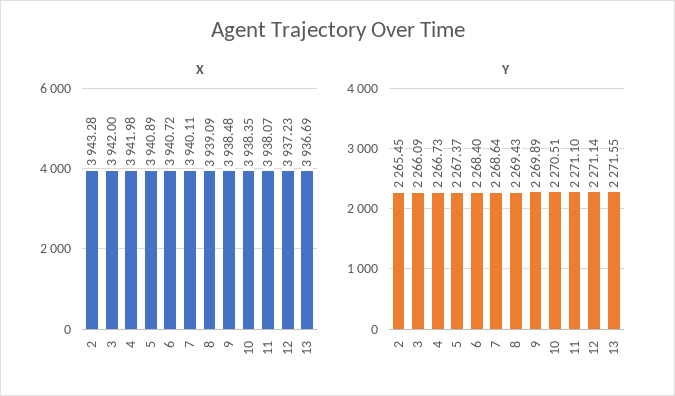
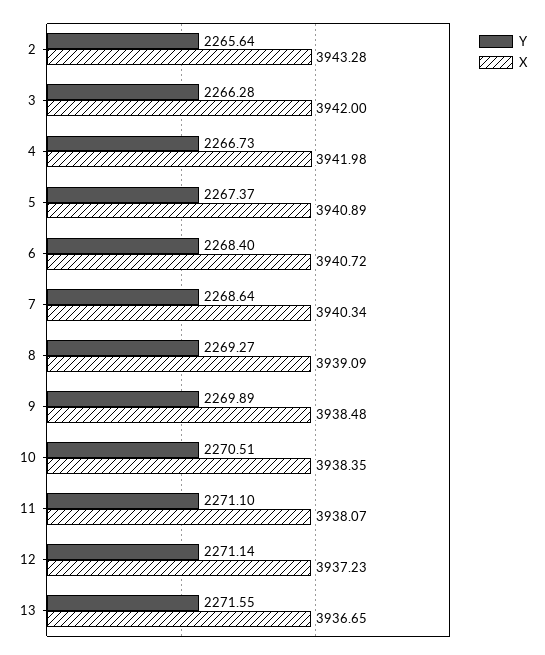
X, 7: 3940.11 -> 3940.34
X, 13: 3936.69 -> 3936.65
Y, 2: 2265.45 -> 2265.64
Y, 3: 2266.09 -> 2266.28
Y, 8: 2269.43 -> 2269.27

